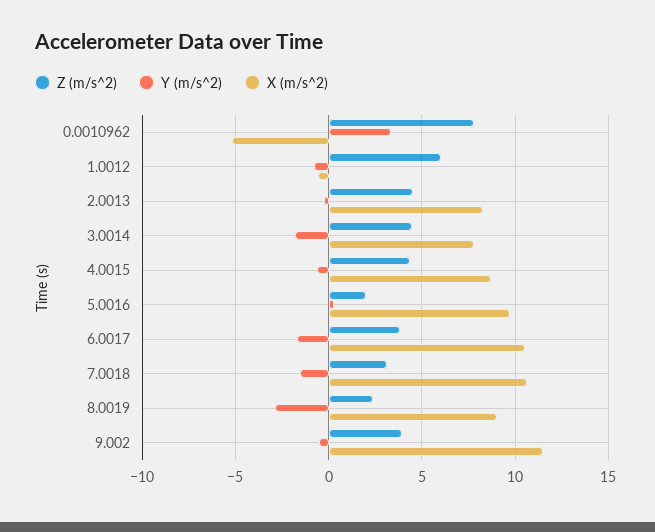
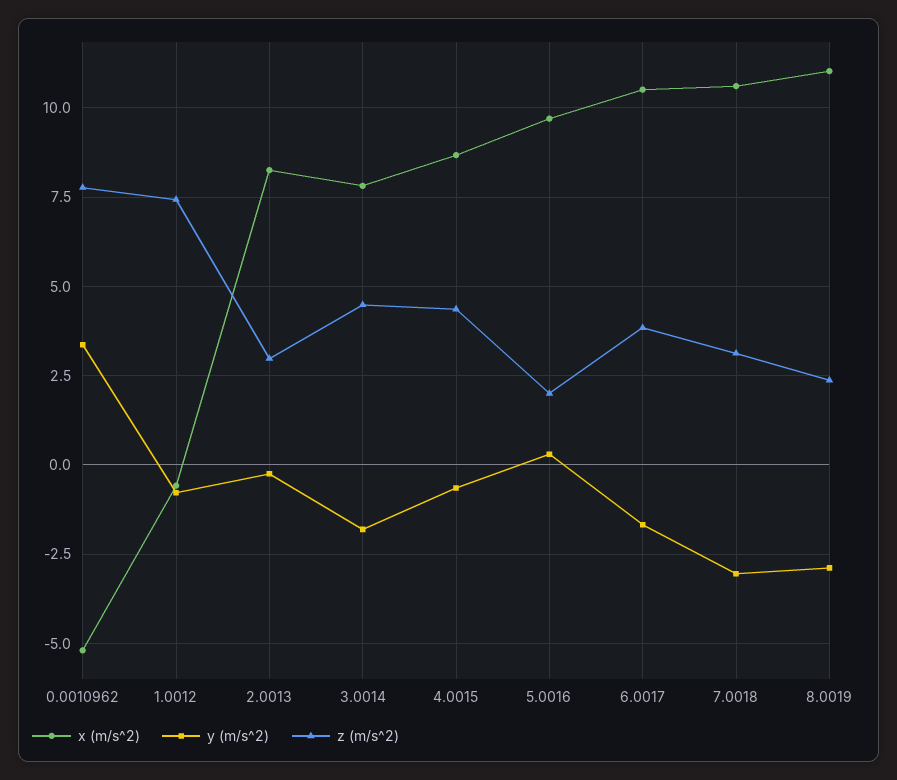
Z (m/s^2), 1.0012: 6 -> 7.5
Z (m/s^2), 2.0013: 4.5 -> 3
Y (m/s^2), 7.0018: -1.5 -> -3
X (m/s^2), 8.0019: 9 -> 11
Z (m/s^2), 9.002: 4 -> none
Y (m/s^2), 9.002: -0.5 -> none
X (m/s^2), 9.002: 11.5 -> none

